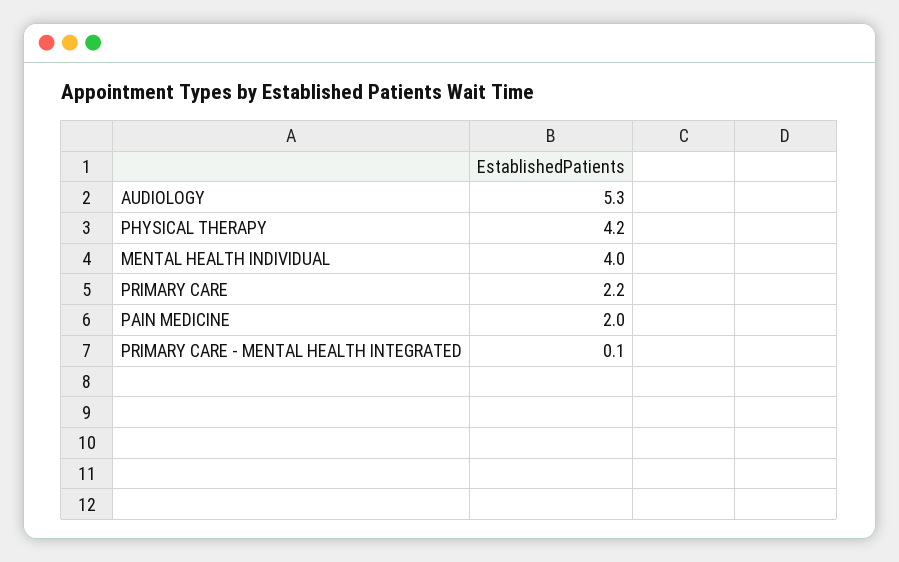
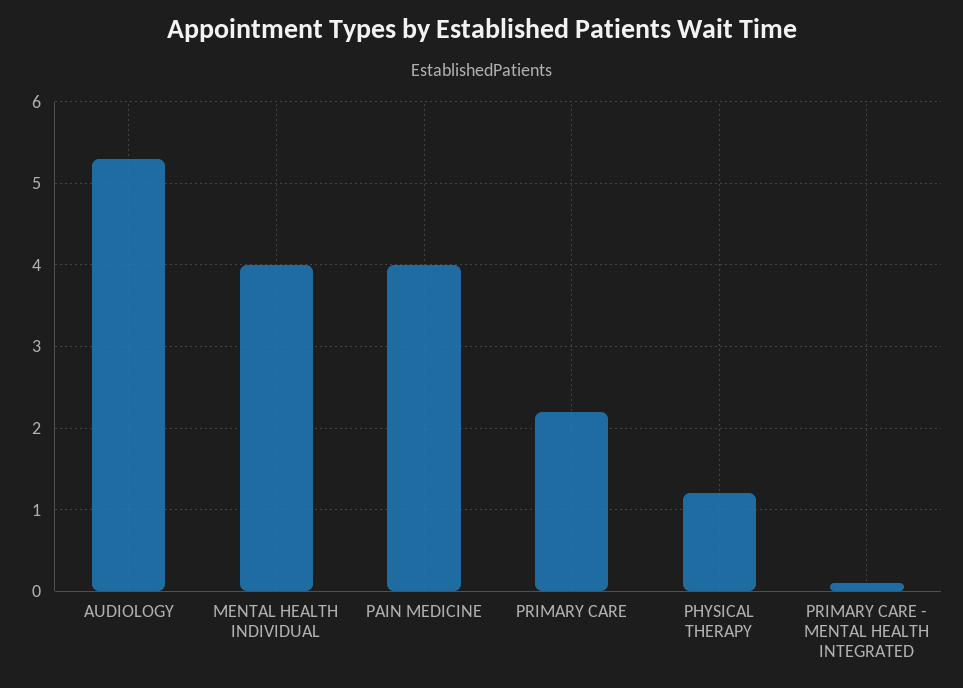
PHYSICAL THERAPY: 4.2 -> 1.2
PAIN MEDICINE: 2 -> 4

